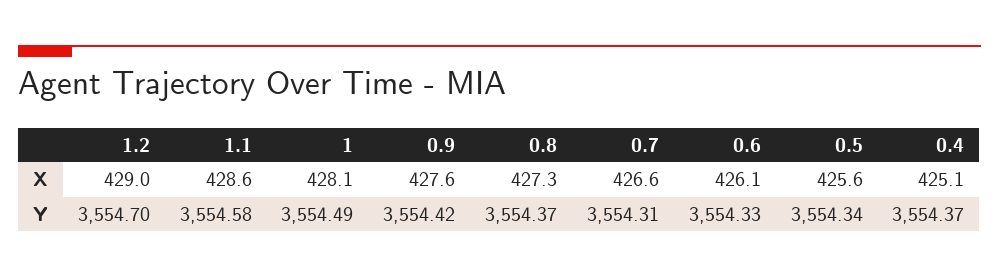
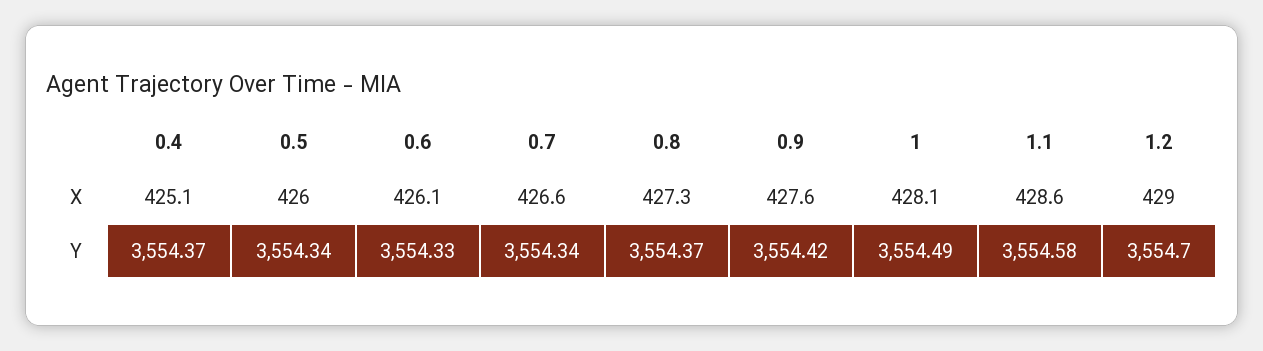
0.5, X: 425.6 -> 426
0.7, Y: 3554.31 -> 3554.34

